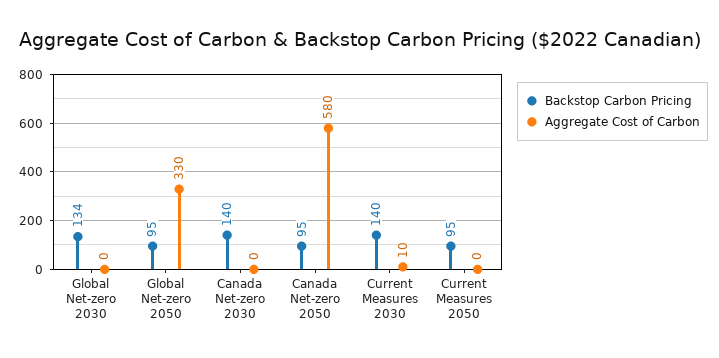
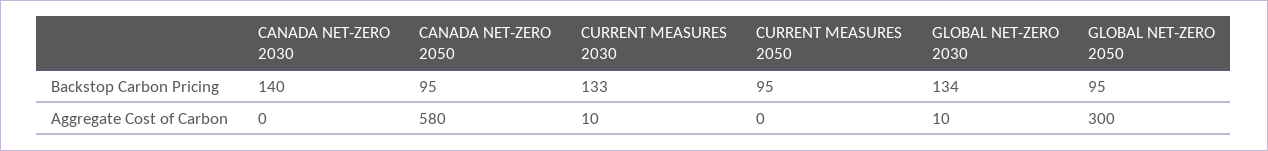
Aggregate Cost of Carbon, Global Net-zero 2030: 0 -> 10
Aggregate Cost of Carbon, Global Net-zero 2050: 330 -> 300
Backstop Carbon Pricing, Current Measures 2030: 140 -> 133

